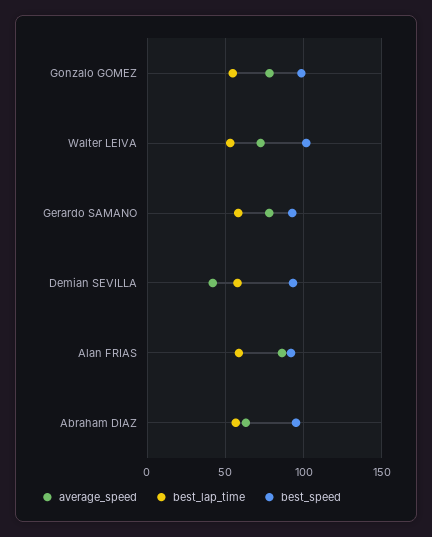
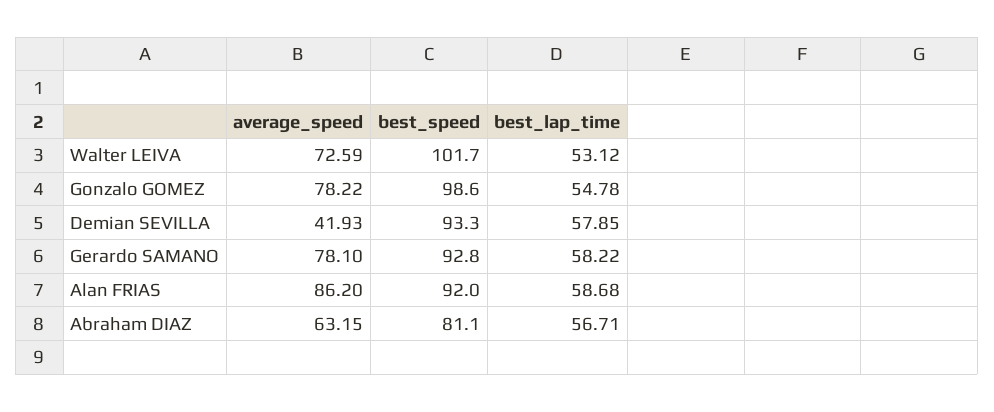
best_speed, Abraham DIAZ: 95 -> 81.1

